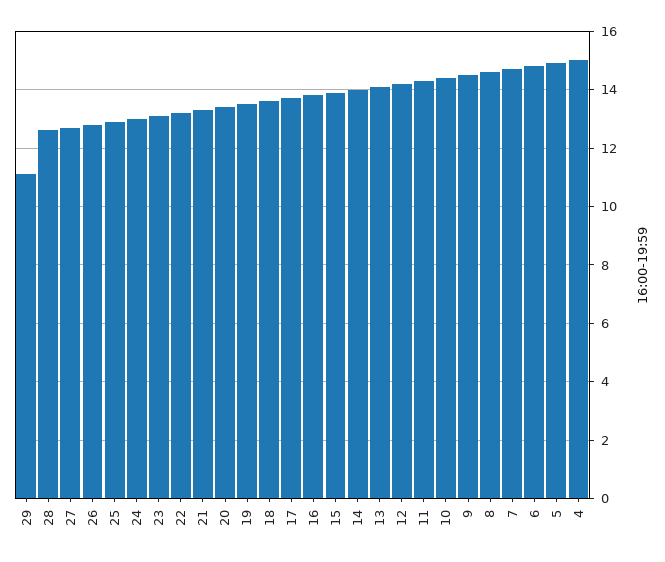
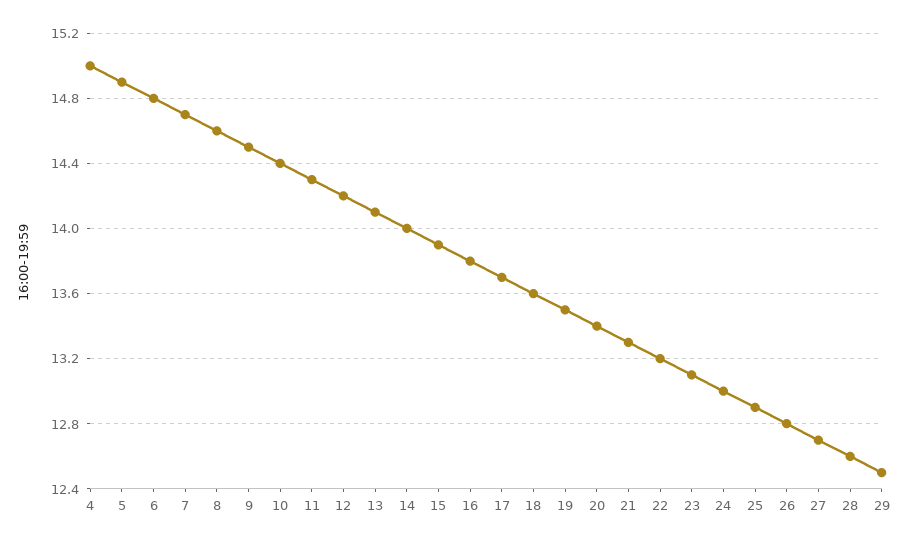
29: 11 -> 12.5

